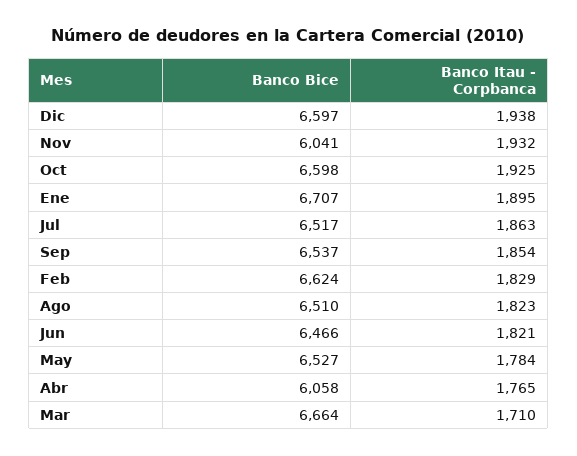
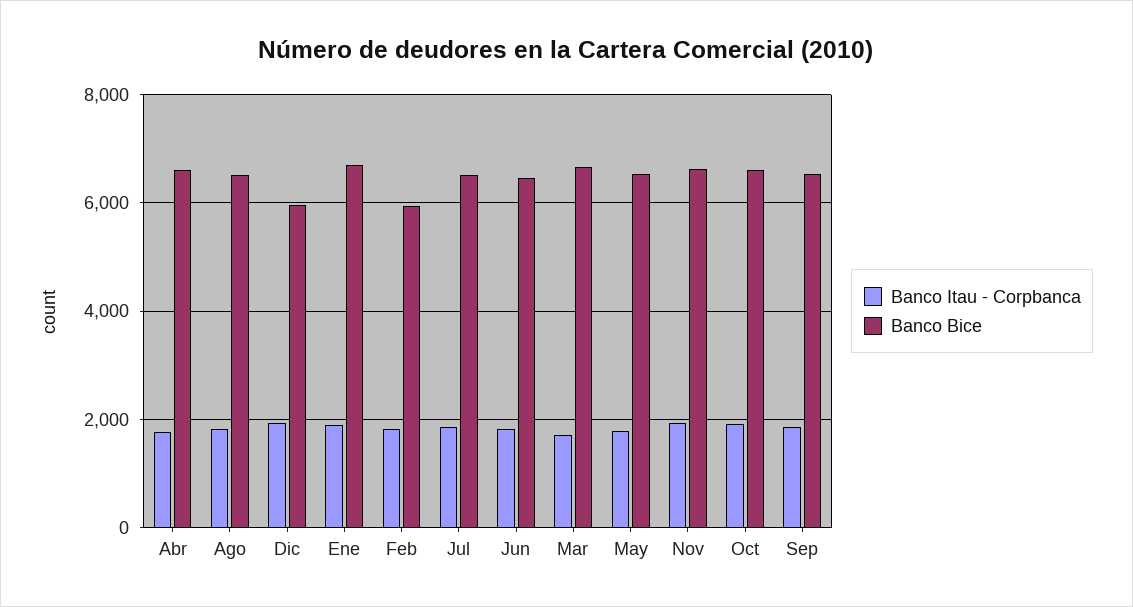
Banco Bice, Dic: 6597 -> 6000
Banco Bice, Nov: 6041 -> 6600
Banco Bice, Feb: 6624 -> 6000
Banco Bice, Abr: 6058 -> 6600

